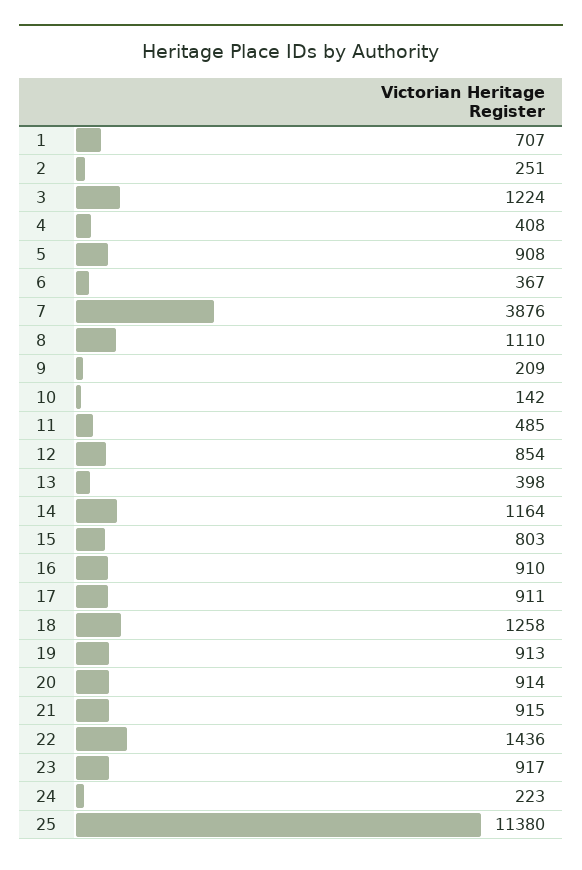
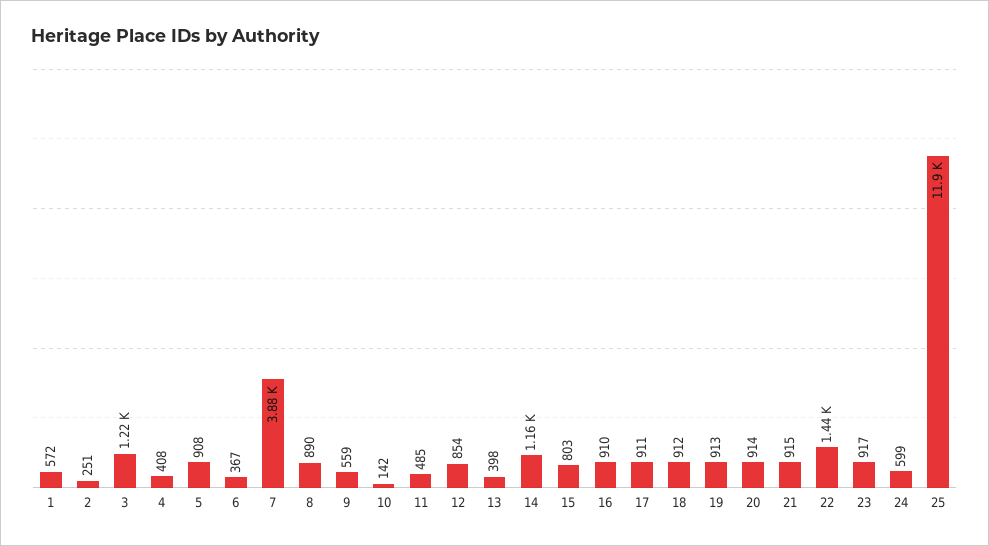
1: 707 -> 572
8: 1110 -> 890
9: 209 -> 559
18: 1258 -> 912
24: 223 -> 599
25: 11380 -> 11900

